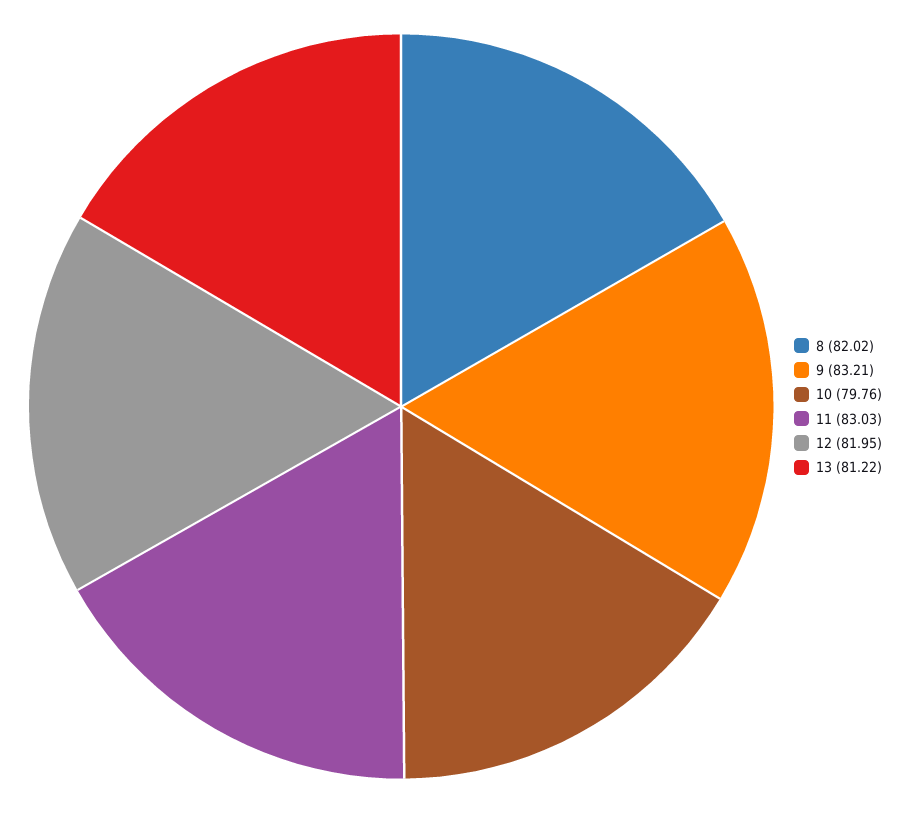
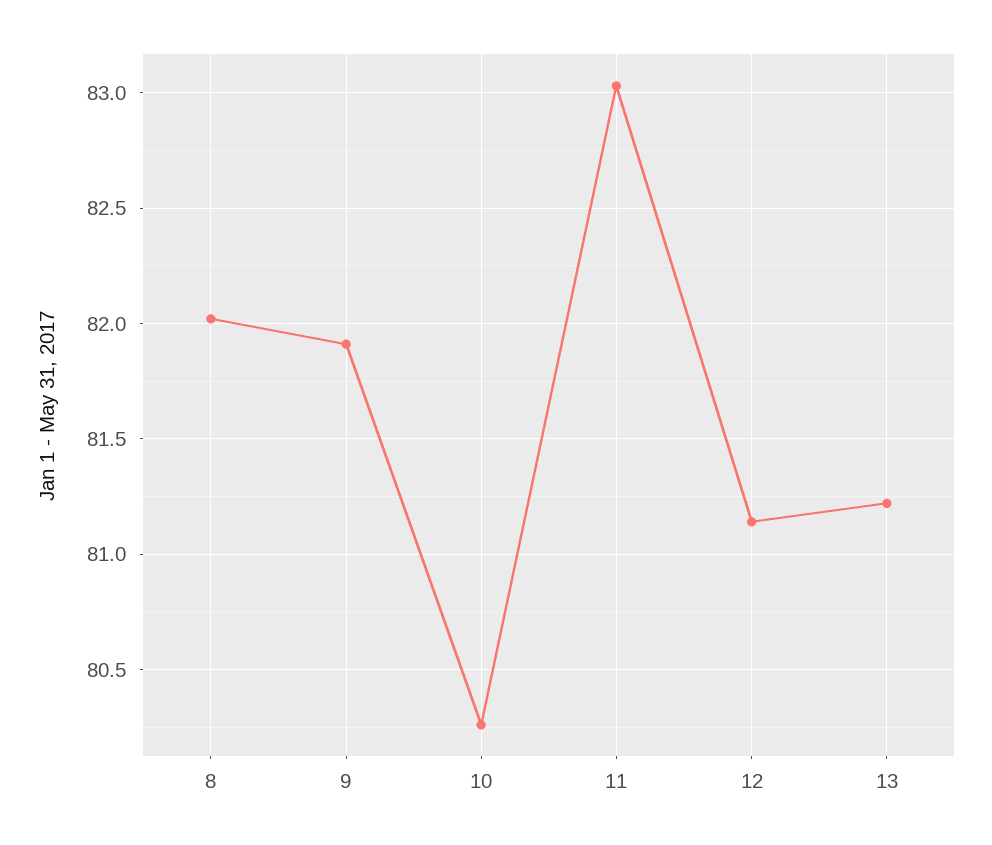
9: 83.21 -> 81.9
10: 79.76 -> 80.25
12: 81.95 -> 81.15

